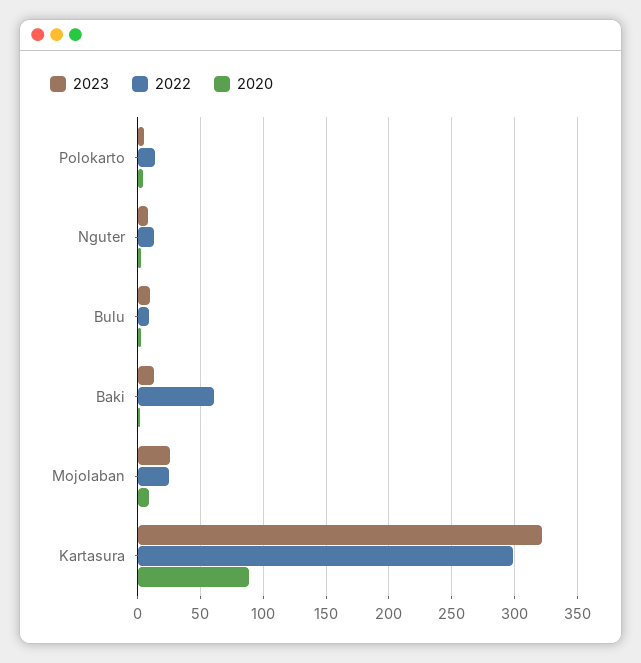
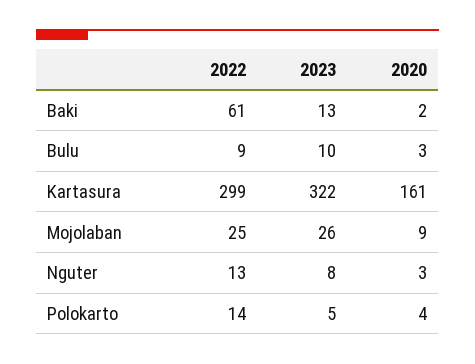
2020, Kartasura: 90 -> 161

